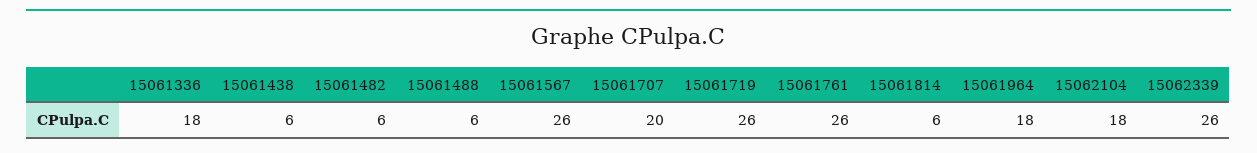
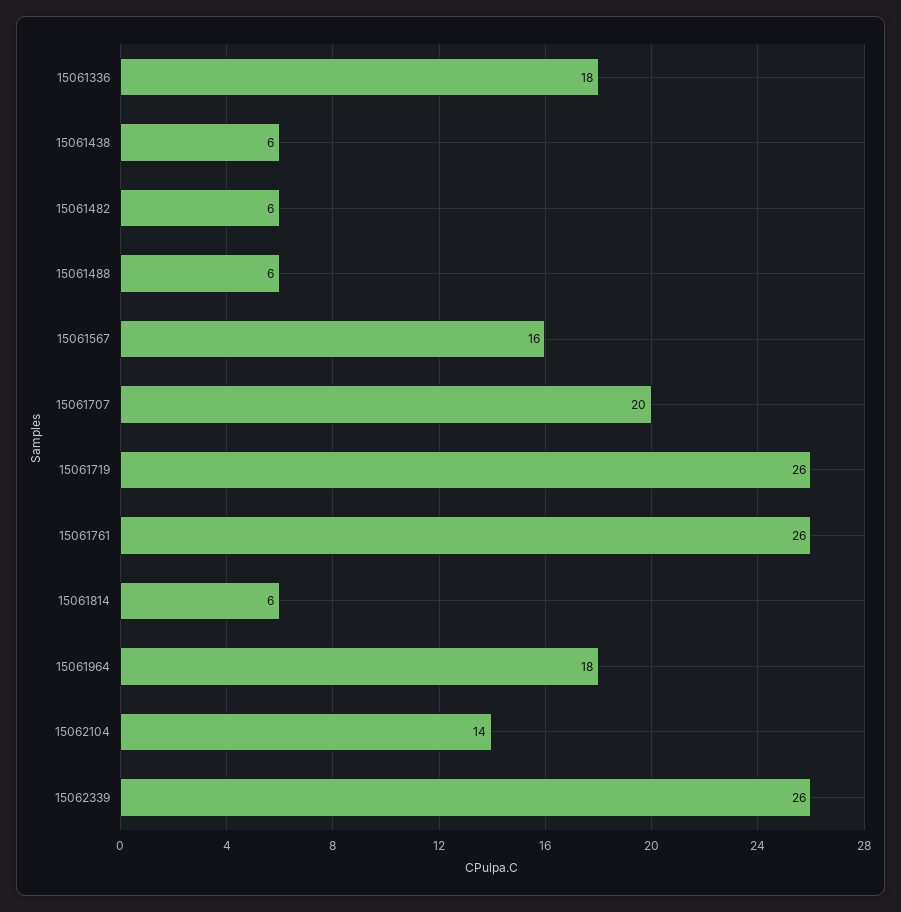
15061567: 26 -> 16
15062104: 18 -> 14

